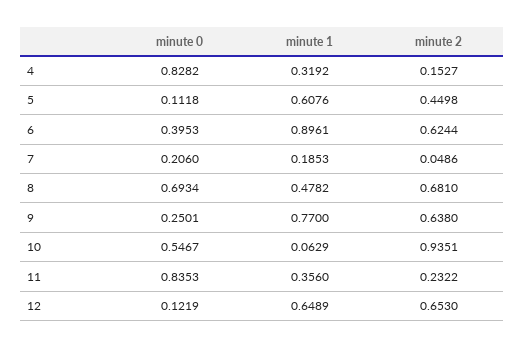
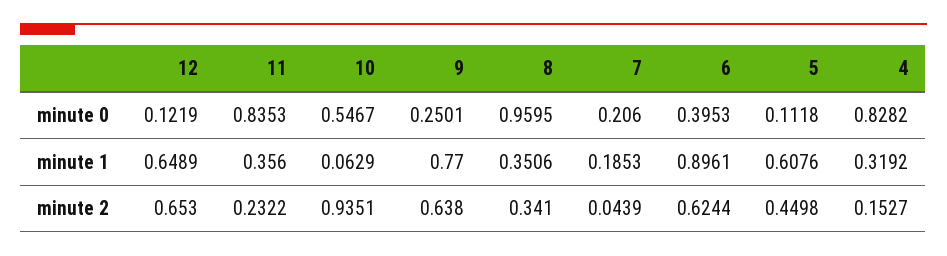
minute 2, 7: 0.0486 -> 0.0439
minute 0, 8: 0.6934 -> 0.9595
minute 1, 8: 0.4782 -> 0.3506
minute 2, 8: 0.681 -> 0.341

